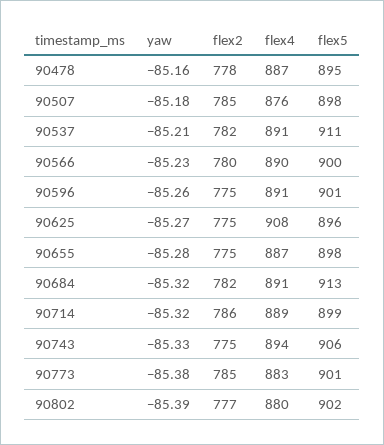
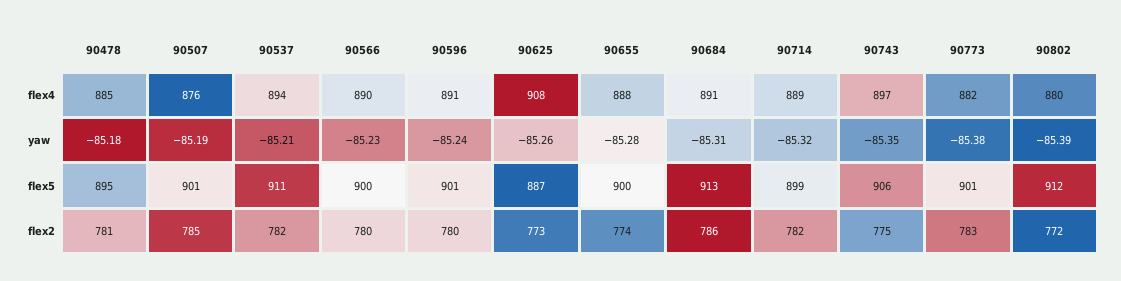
yaw, 90478: -85.16 -> -85.18
flex2, 90478: 778 -> 781
flex4, 90478: 887 -> 885
yaw, 90507: -85.18 -> -85.19
flex5, 90507: 898 -> 901
flex4, 90537: 891 -> 894
yaw, 90596: -85.26 -> -85.24
flex2, 90596: 775 -> 780
yaw, 90625: -85.27 -> -85.26
flex2, 90625: 775 -> 773
flex5, 90625: 896 -> 887
flex2, 90655: 775 -> 774
flex4, 90655: 887 -> 888
flex5, 90655: 898 -> 900
yaw, 90684: -85.32 -> -85.31
flex2, 90684: 782 -> 786
flex2, 90714: 786 -> 782
yaw, 90743: -85.33 -> -85.35
flex4, 90743: 894 -> 897
flex2, 90773: 785 -> 783
flex4, 90773: 883 -> 882
flex2, 90802: 777 -> 772
flex5, 90802: 902 -> 912

